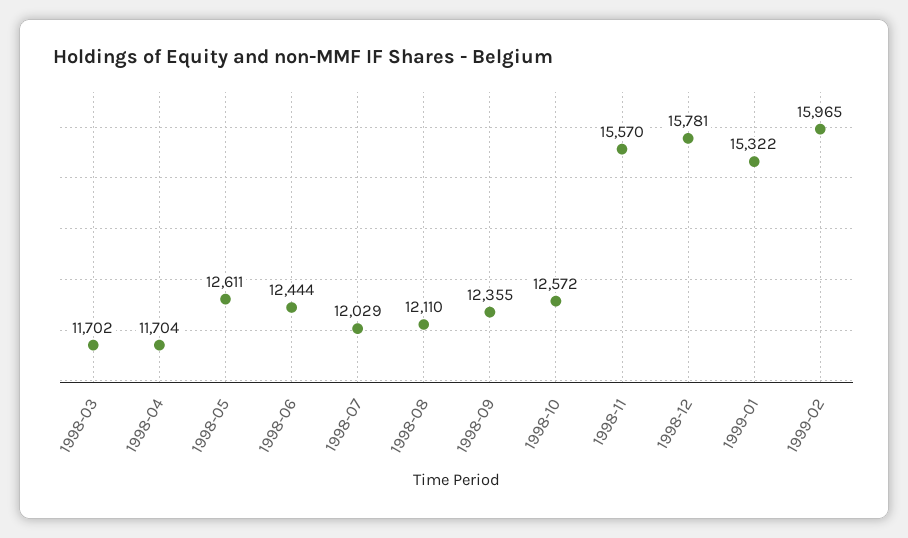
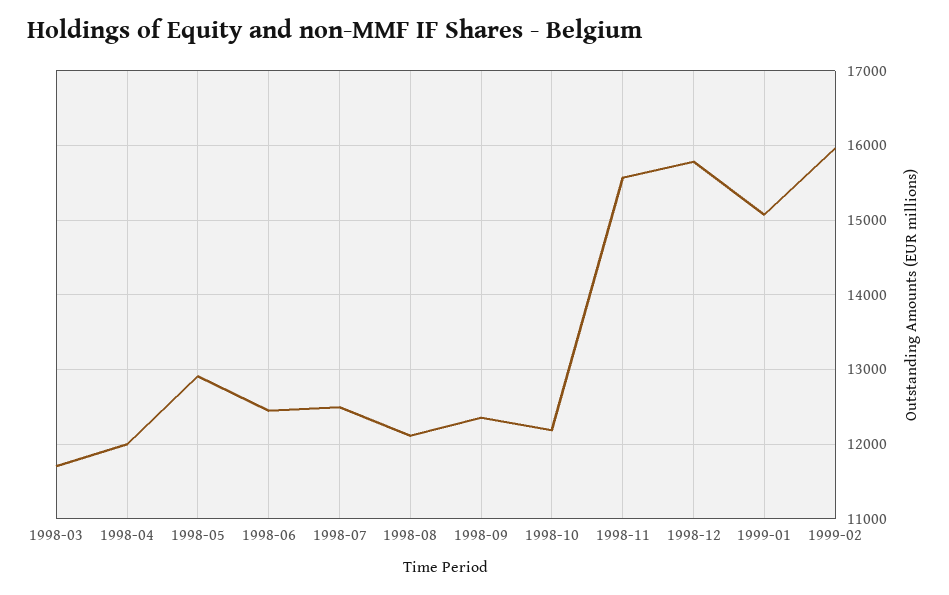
1998-04: 11704 -> 12000
1998-05: 12611 -> 12900
1998-07: 12029 -> 12500
1998-10: 12572 -> 12200
1999-01: 15322 -> 15100

